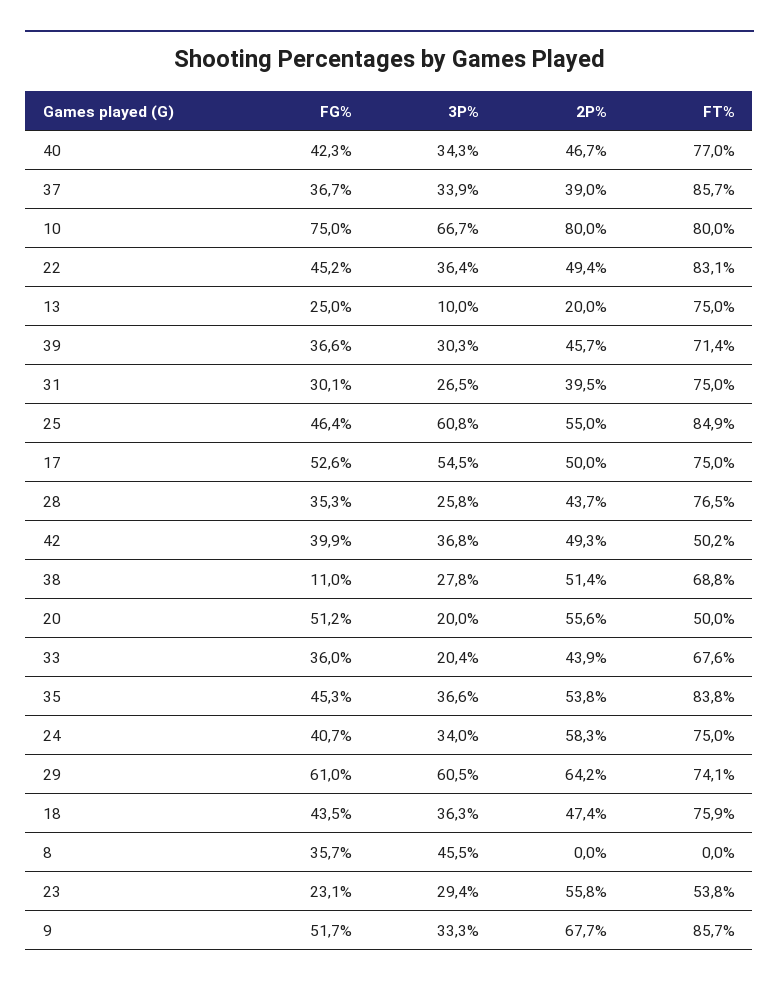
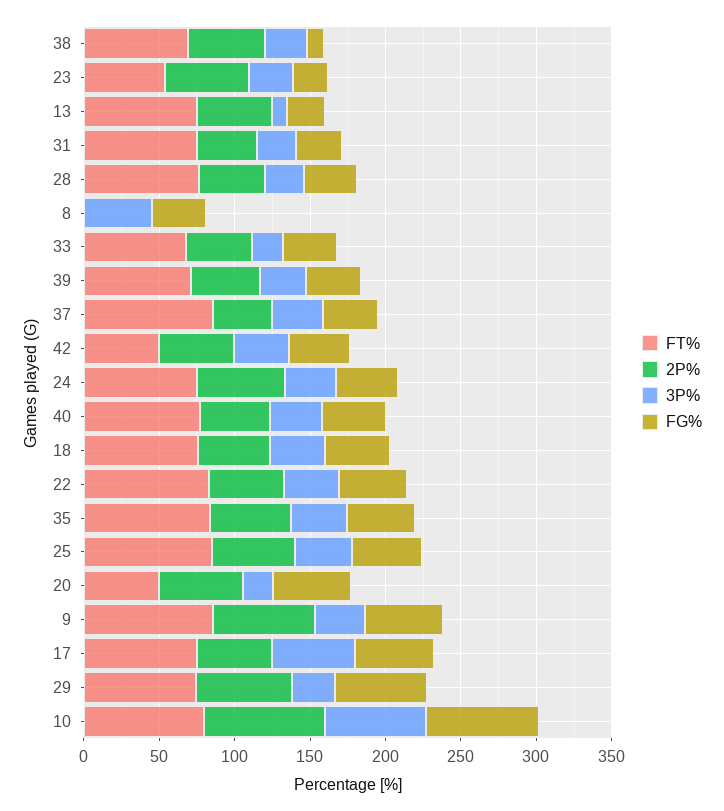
2P%, 13: 20 -> 50
3P%, 25: 60.8 -> 40
3P%, 29: 60.5 -> 30

